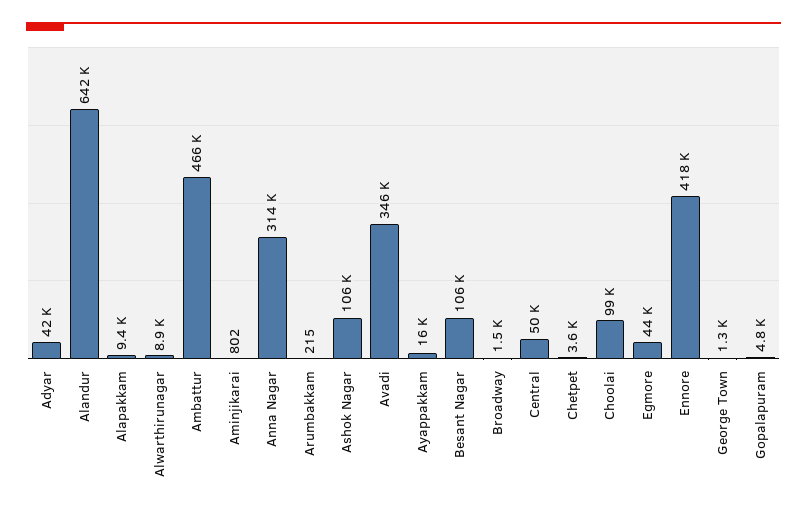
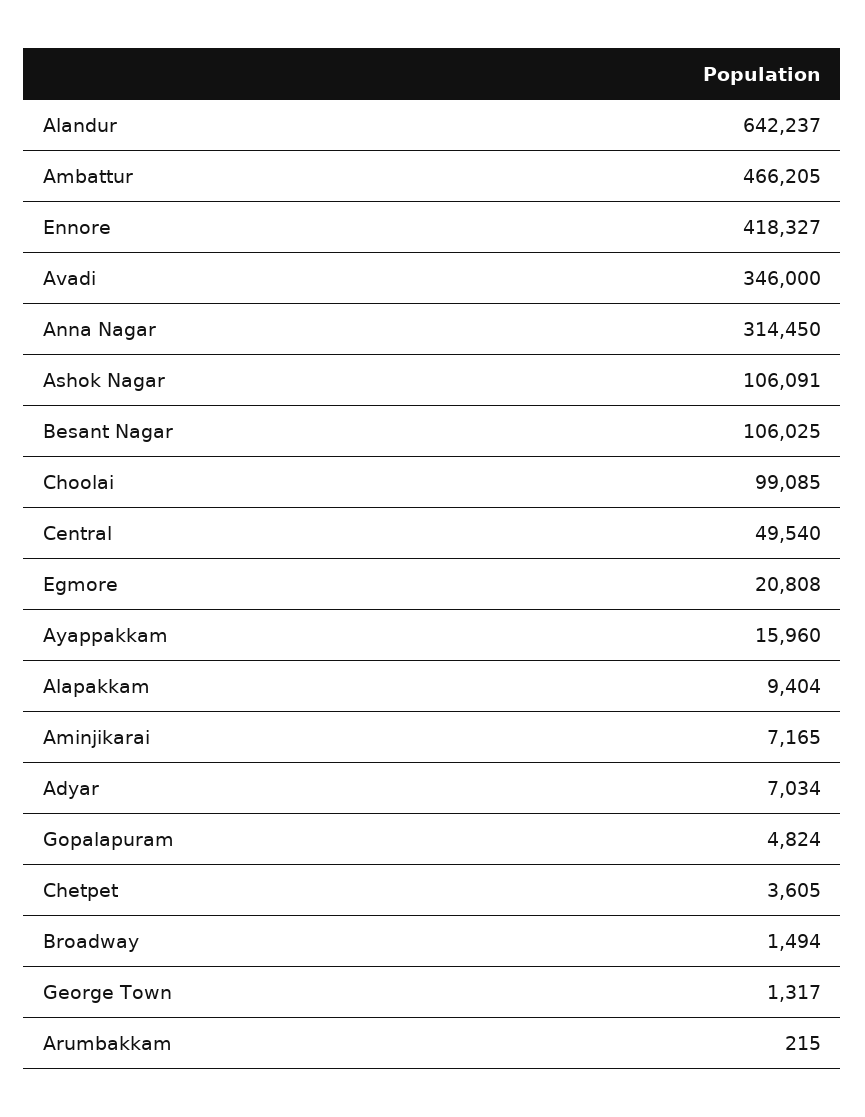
Adyar: 42000 -> 7034
Alwarthirunagar: 8900 -> none
Aminjikarai: 802 -> 7165
Egmore: 44000 -> 20808

